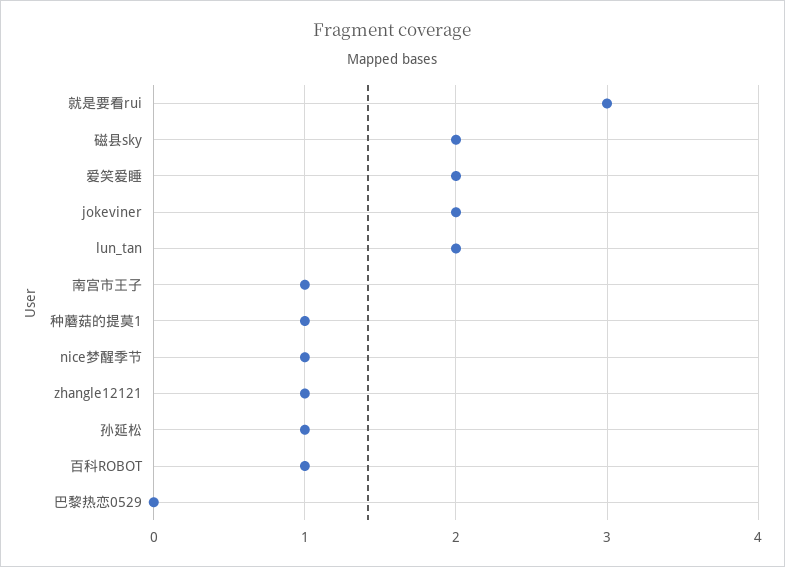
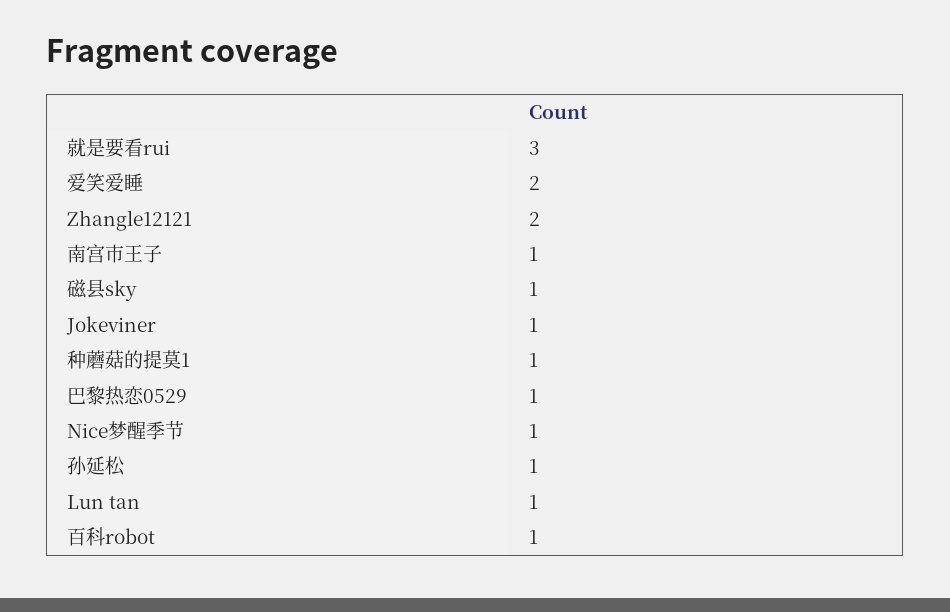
磁县sky: 2 -> 1
jokeviner: 2 -> 1
lun_tan: 2 -> 1
zhangle12121: 1 -> 2
巴黎热恋0529: 0 -> 1

